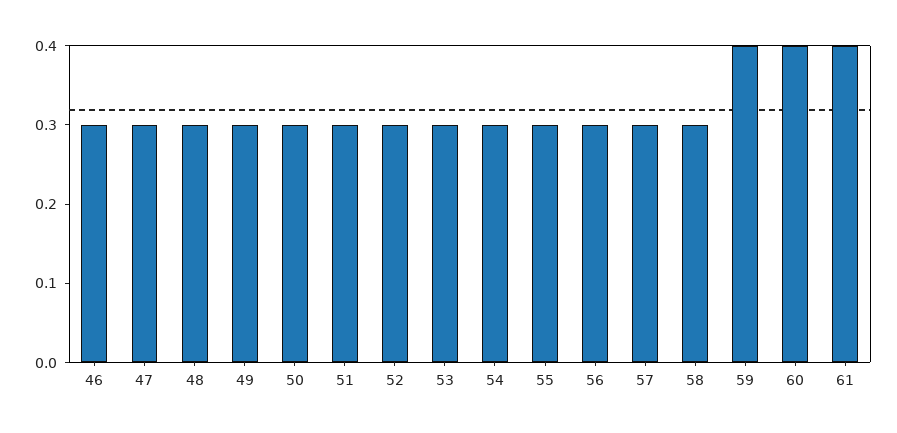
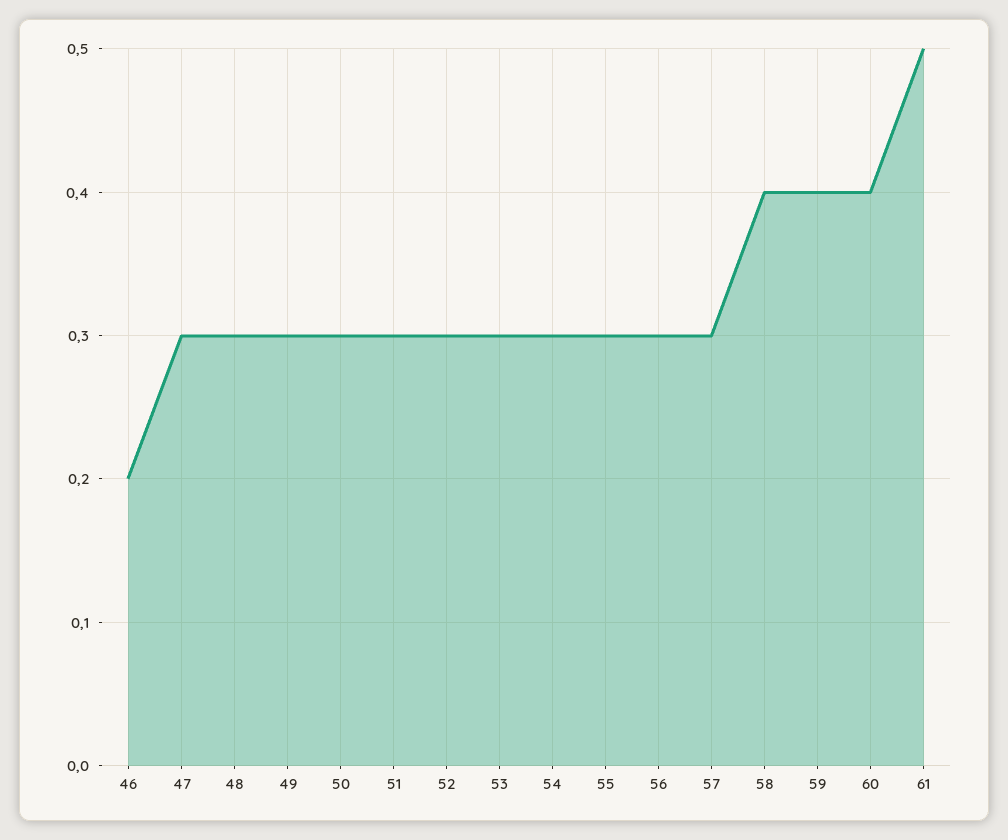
46: 0.3 -> 0.2
58: 0.3 -> 0.4
61: 0.4 -> 0.5

